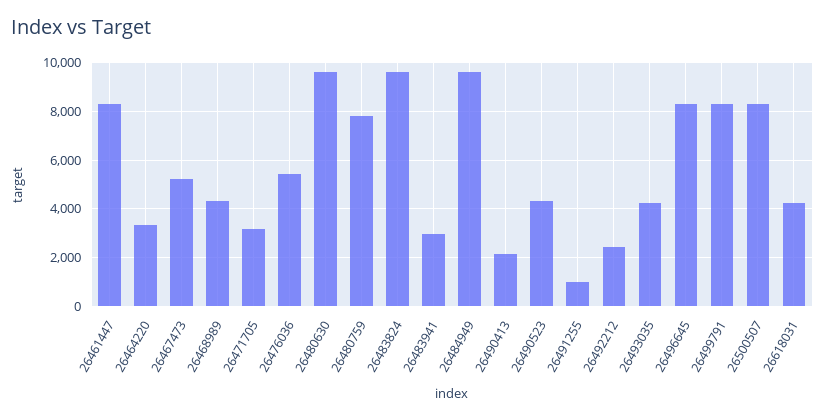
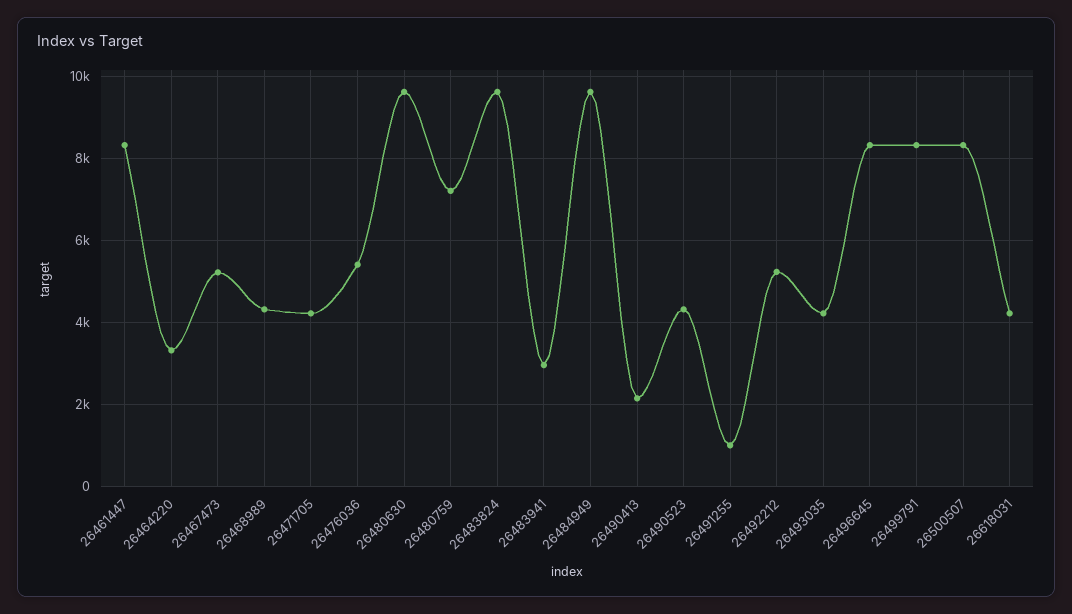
26471705: 3250 -> 4200
26480759: 7750 -> 7200
26492212: 2500 -> 5200

